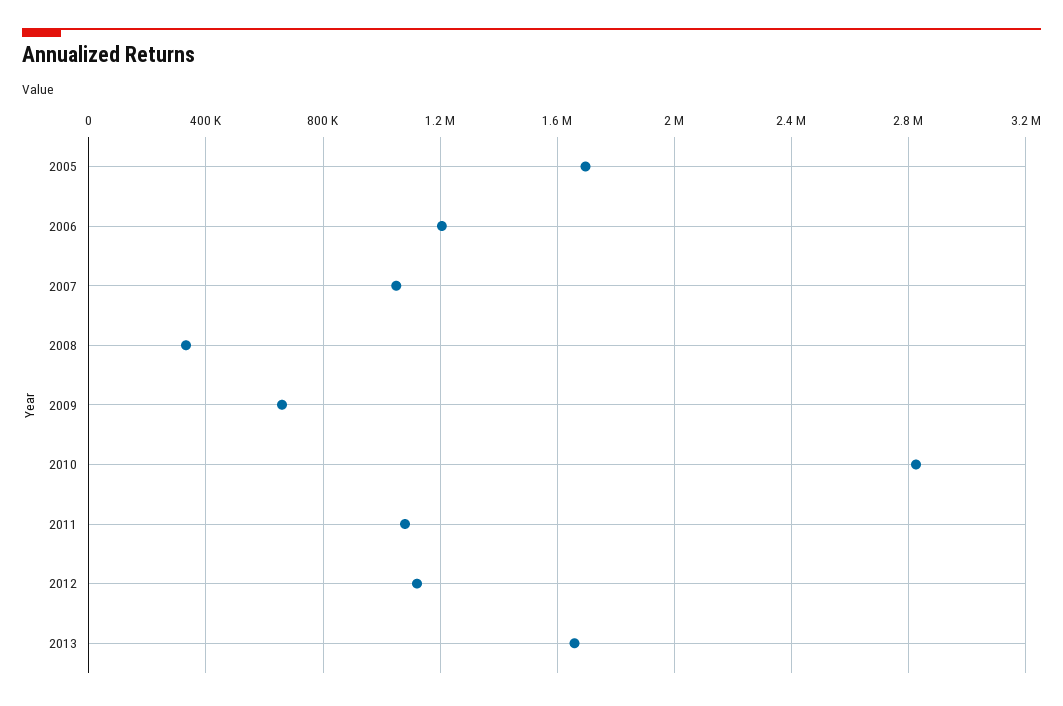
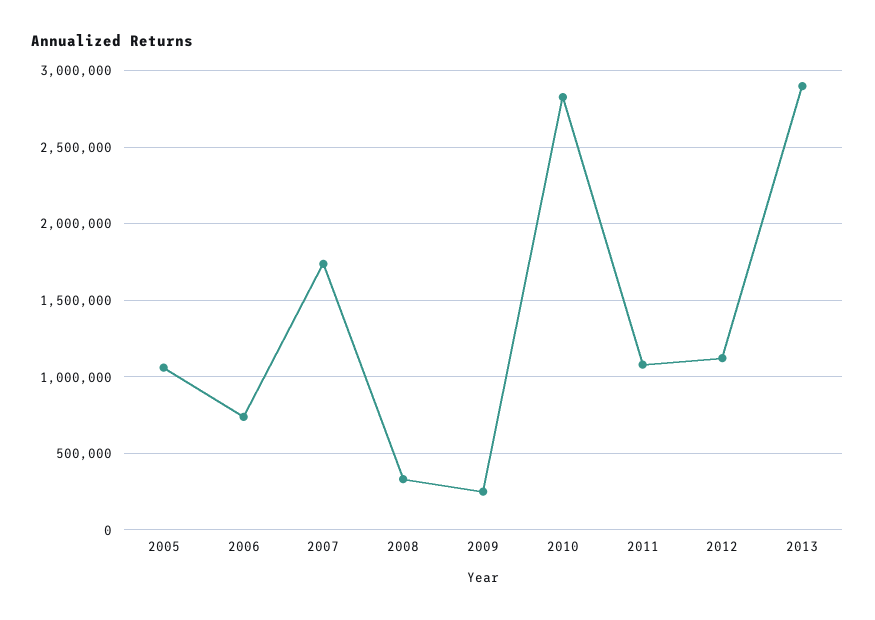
2005: 1700000 -> 1050000
2006: 1200000 -> 750000
2007: 1050000 -> 1750000
2009: 650000 -> 250000
2013: 1650000 -> 2900000

